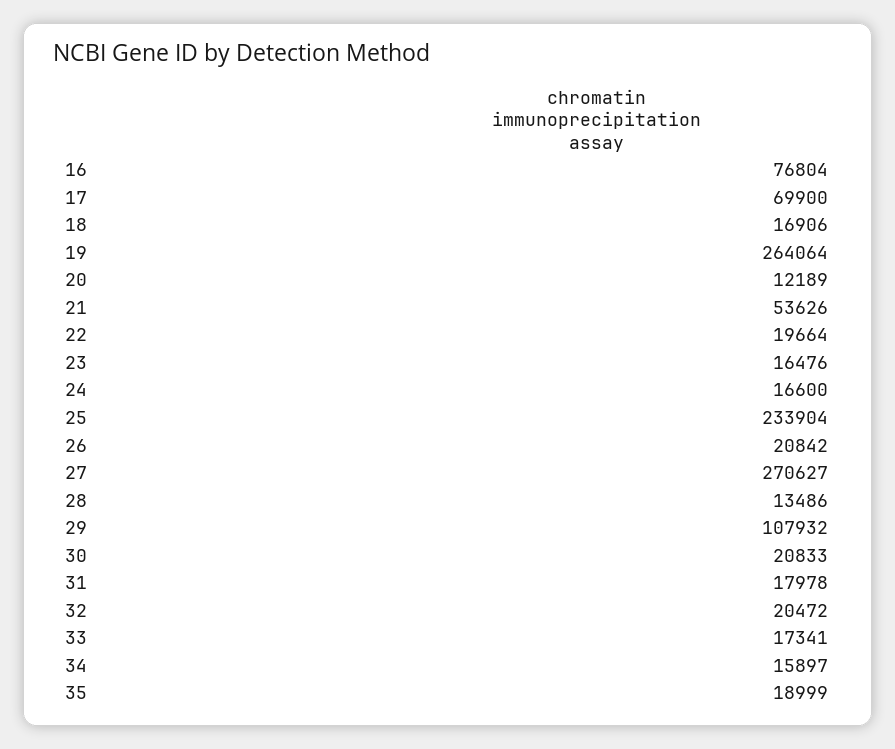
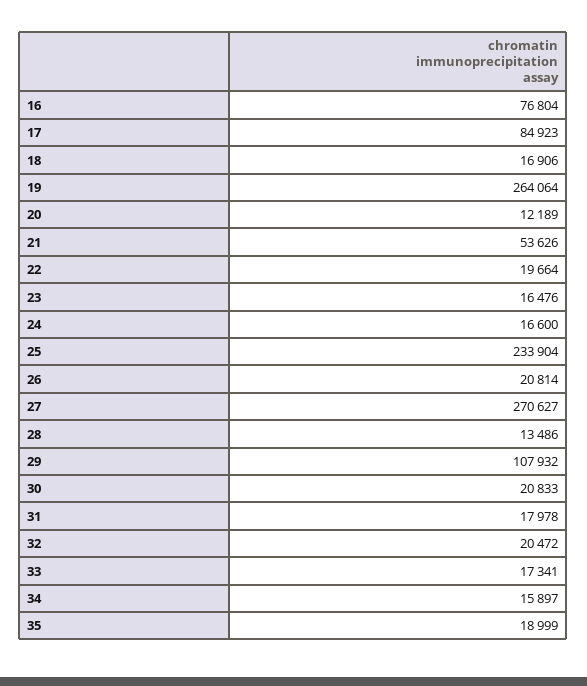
17: 69900 -> 84923
26: 20842 -> 20814

